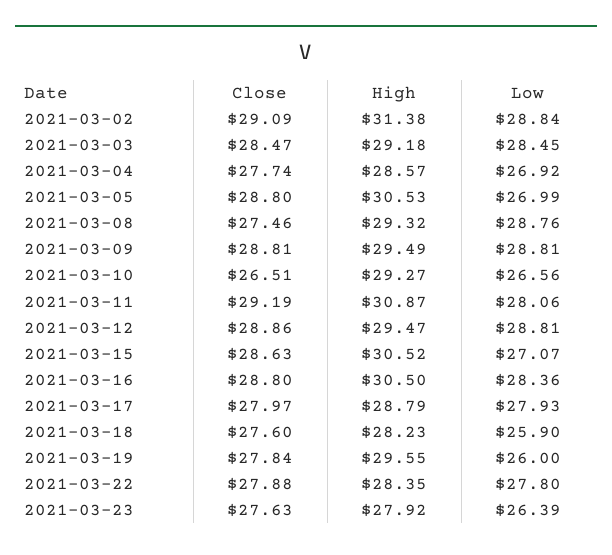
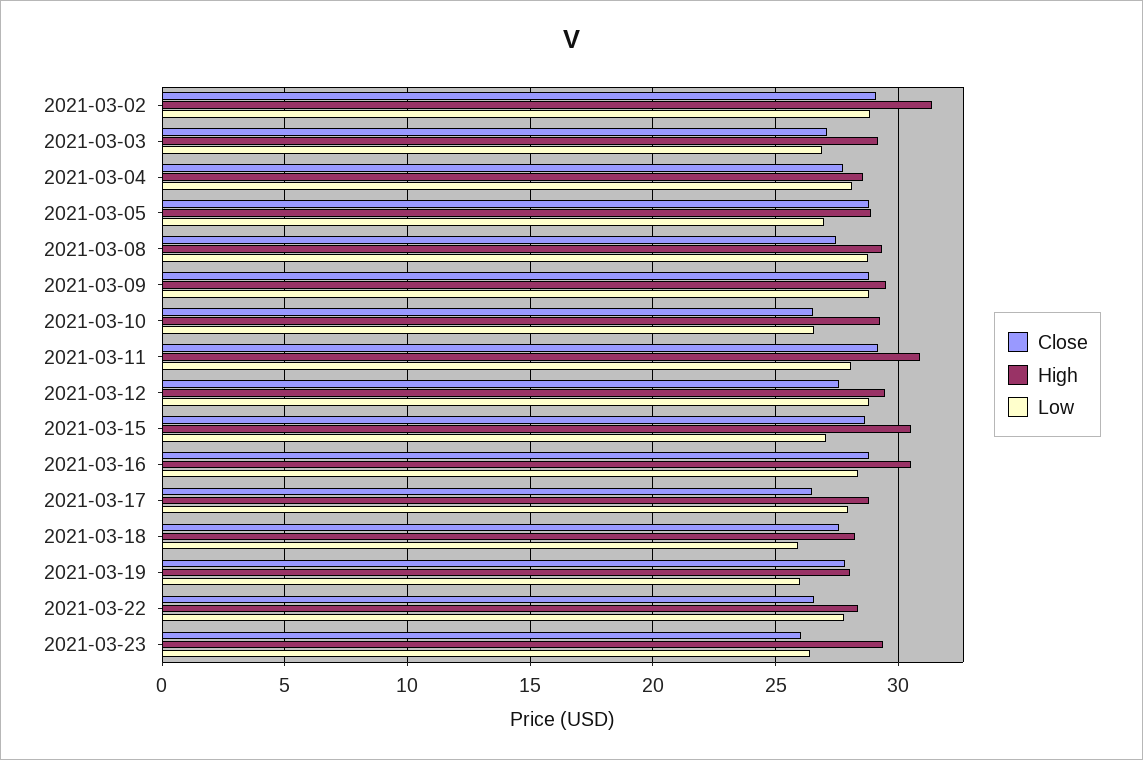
Close, 2021-03-03: 28.47 -> 27
Low, 2021-03-03: 28.45 -> 27
Low, 2021-03-04: 26.92 -> 28
High, 2021-03-05: 30.53 -> 29
Close, 2021-03-12: 28.86 -> 27.5
Close, 2021-03-17: 27.97 -> 26.5
High, 2021-03-19: 29.55 -> 28
Close, 2021-03-22: 27.88 -> 26.5
Close, 2021-03-23: 27.63 -> 26
High, 2021-03-23: 27.92 -> 29.5

